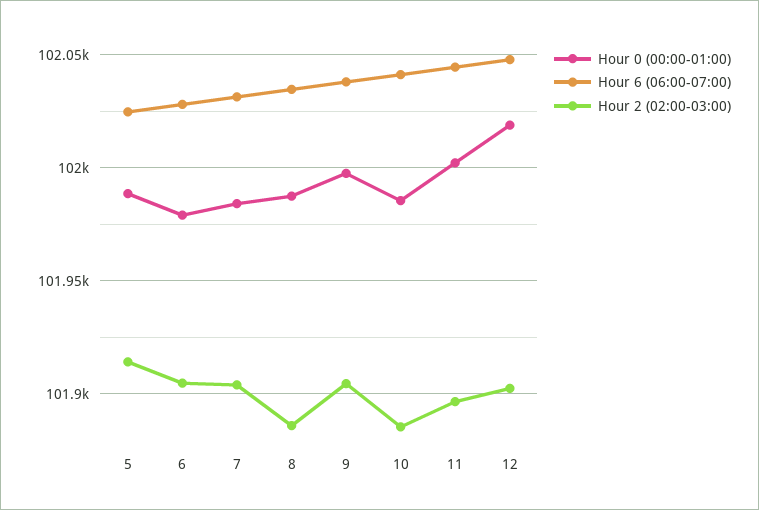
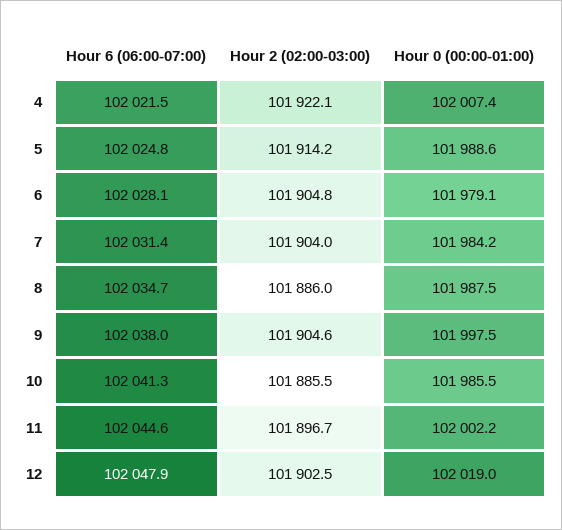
Hour 6 (06:00-07:00), 4: none -> 102021.5
Hour 2 (02:00-03:00), 4: none -> 101922.1
Hour 0 (00:00-01:00), 4: none -> 102007.4

